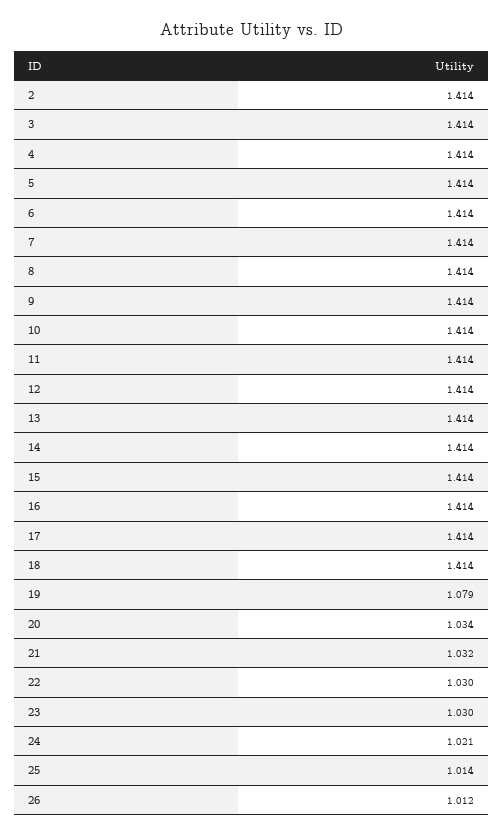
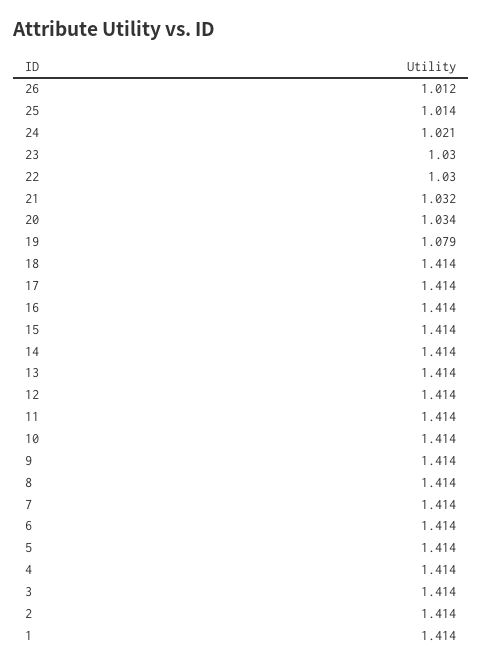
1: none -> 1.414

